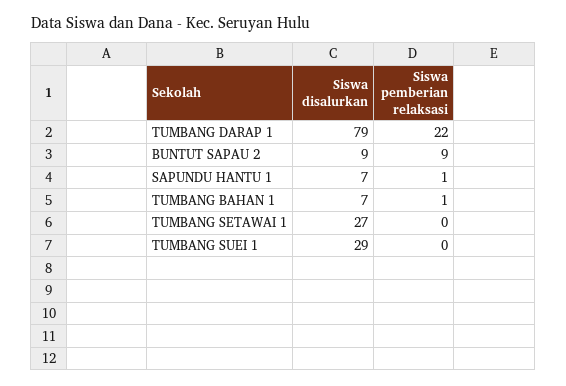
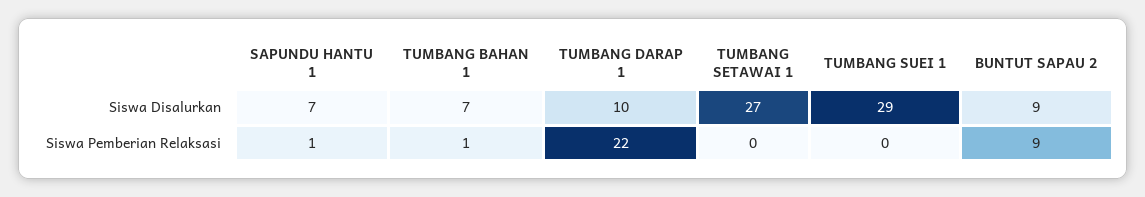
Siswa disalurkan, TUMBANG DARAP 1: 79 -> 10

